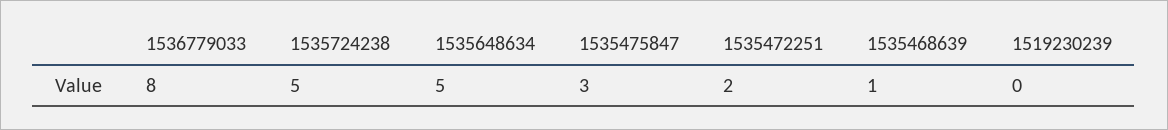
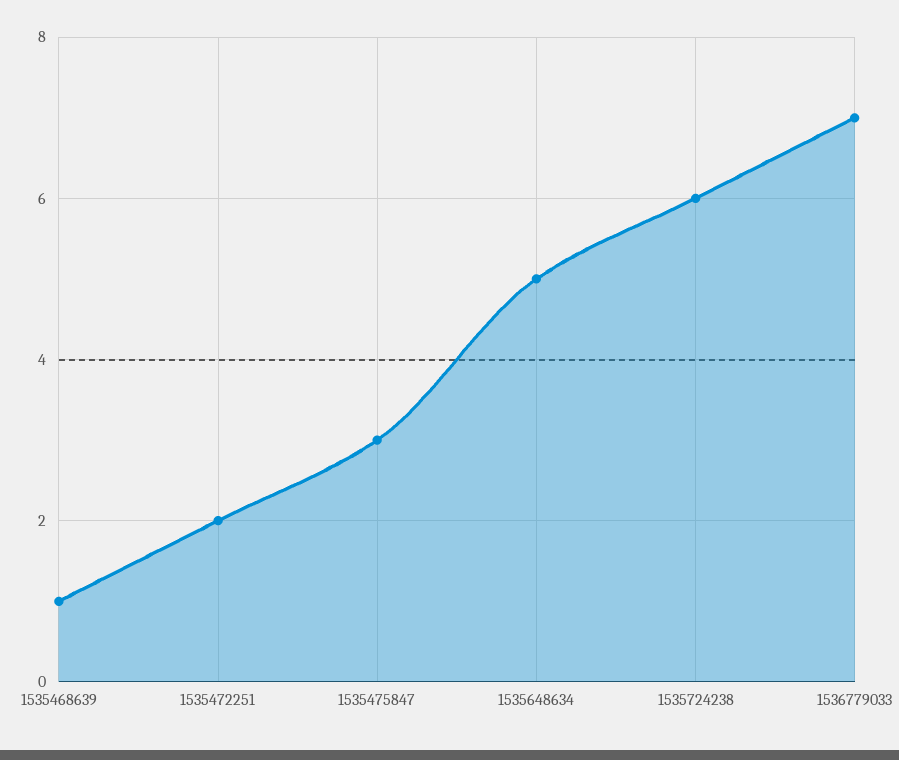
1536779033: 8 -> 7
1535724238: 5 -> 6
1519230239: 0 -> none

